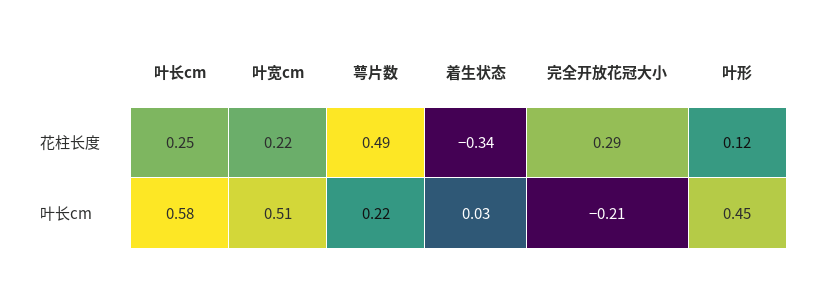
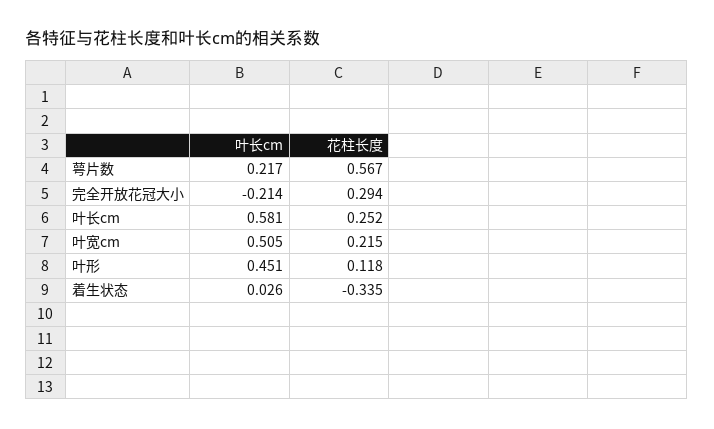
萼片数, 花柱长度: 0.49 -> 0.567

